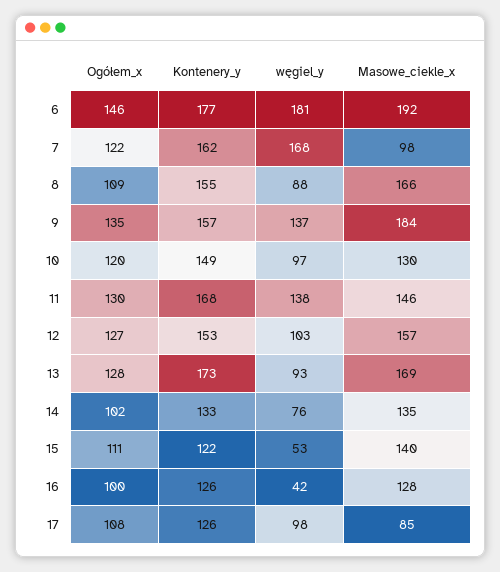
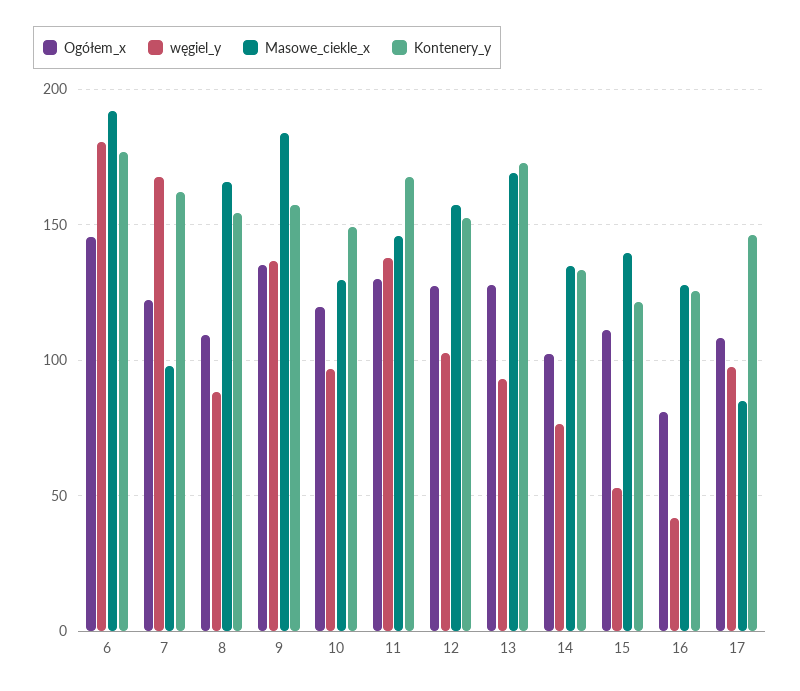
Ogółem_x, 16: 100 -> 80
Kontenery_y, 17: 126 -> 145

